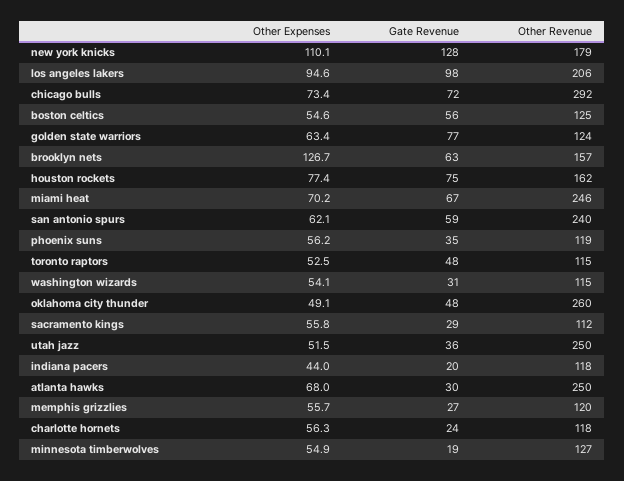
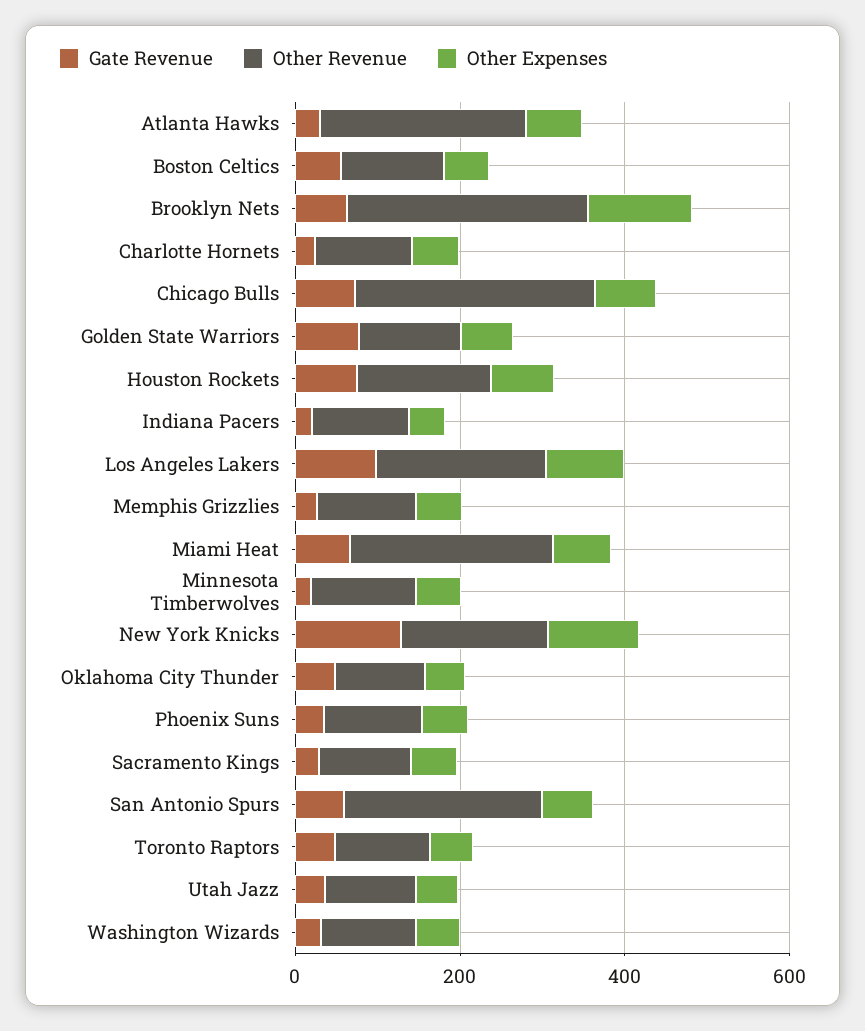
Other Revenue, brooklyn nets: 157 -> 300
Other Revenue, oklahoma city thunder: 260 -> 100
Other Revenue, utah jazz: 250 -> 100

